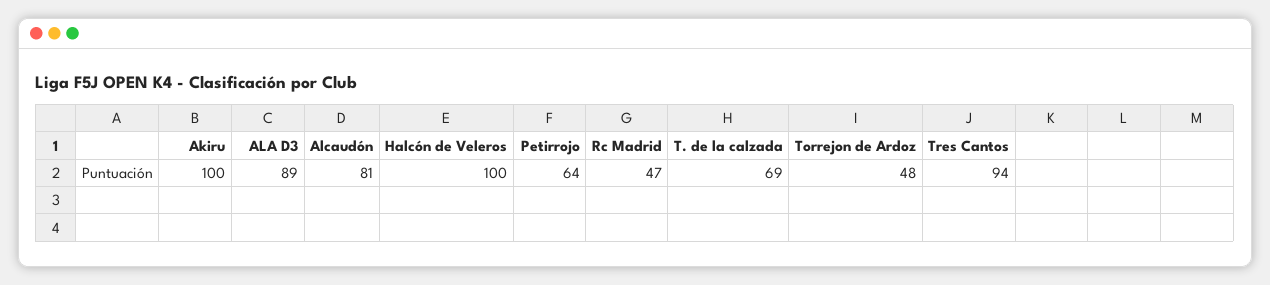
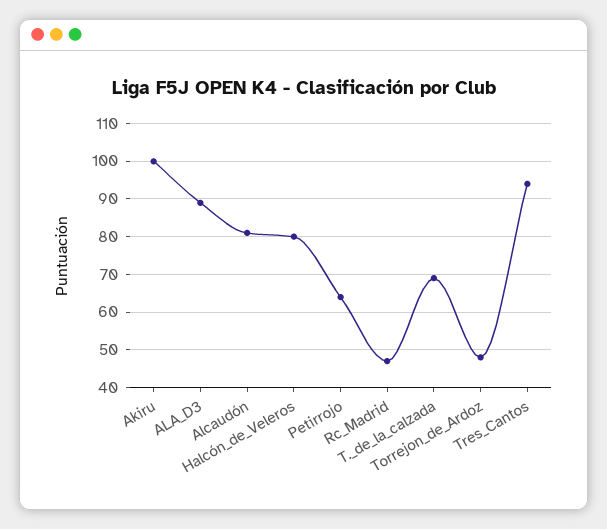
Halcón de Veleros: 100 -> 80

